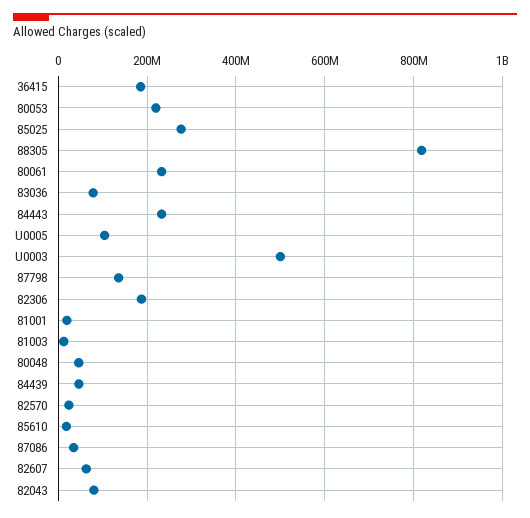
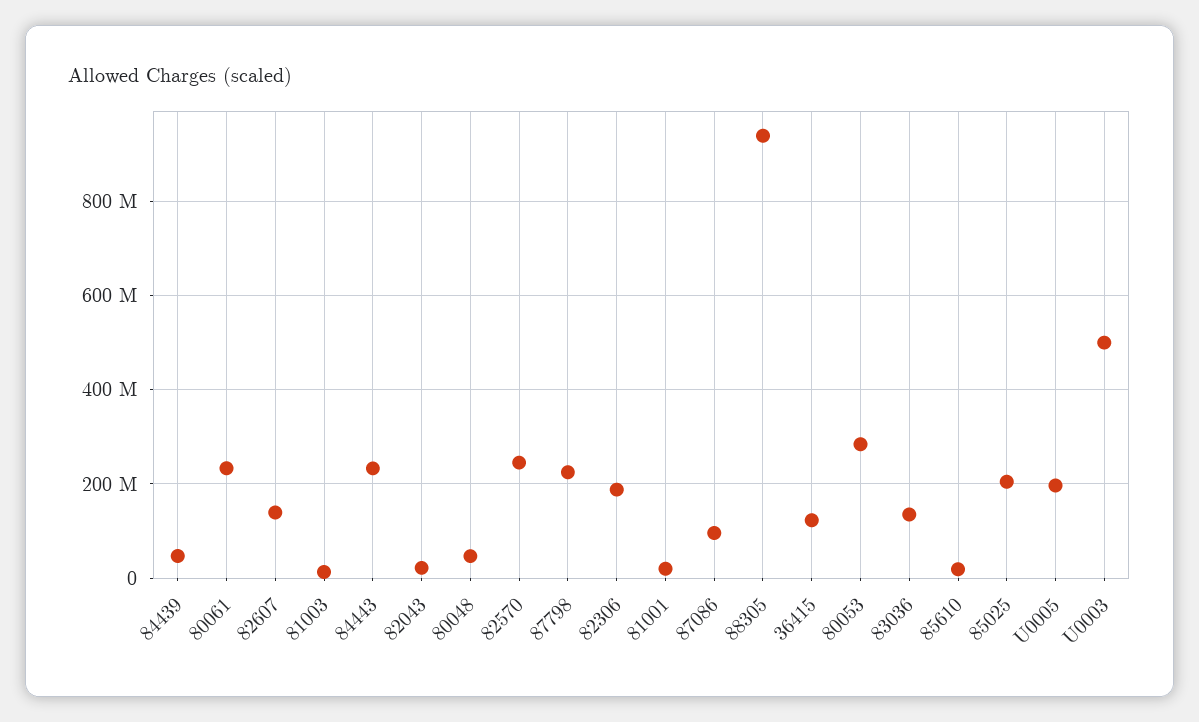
36415: 180000000 -> 120000000
80053: 220000000 -> 280000000
85025: 280000000 -> 200000000
88305: 820000000 -> 940000000
83036: 80000000 -> 140000000
U0005: 100000000 -> 200000000
87798: 140000000 -> 220000000
82570: 20000000 -> 240000000
87086: 40000000 -> 100000000
82607: 60000000 -> 140000000
82043: 80000000 -> 20000000

